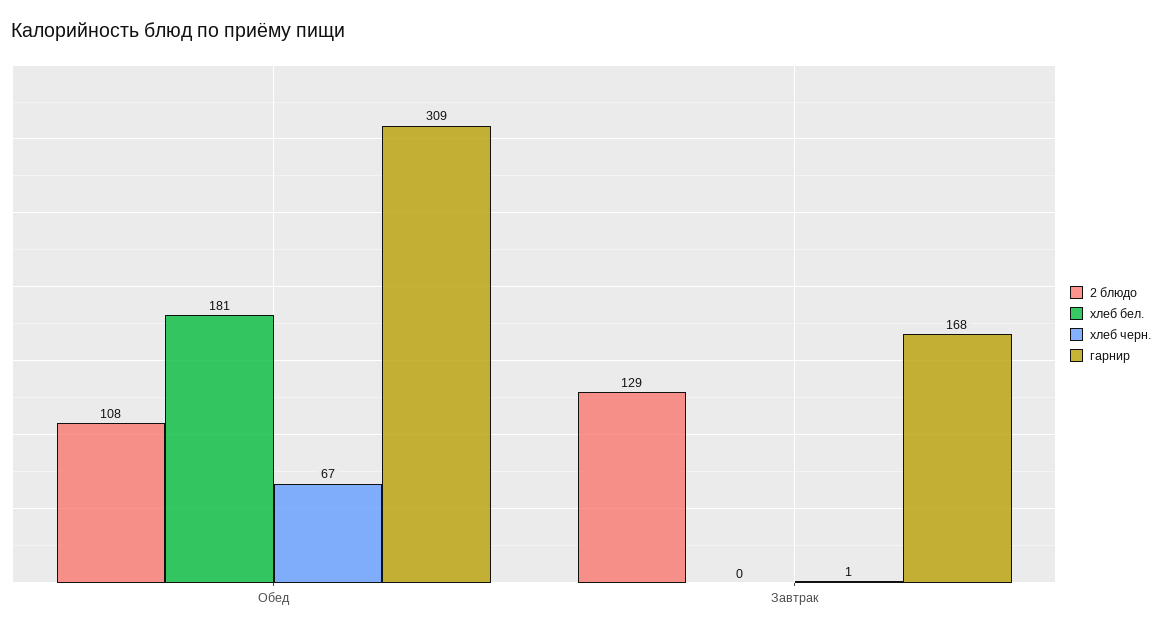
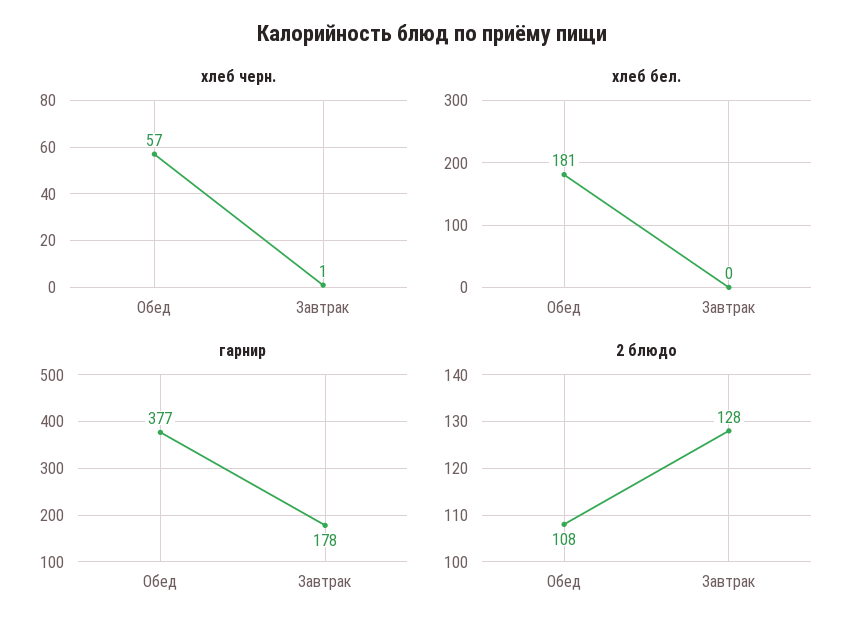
хлеб черн., Обед: 67 -> 57
гарнир, Обед: 309 -> 377
2 блюдо, Завтрак: 129 -> 128
гарнир, Завтрак: 168 -> 178

